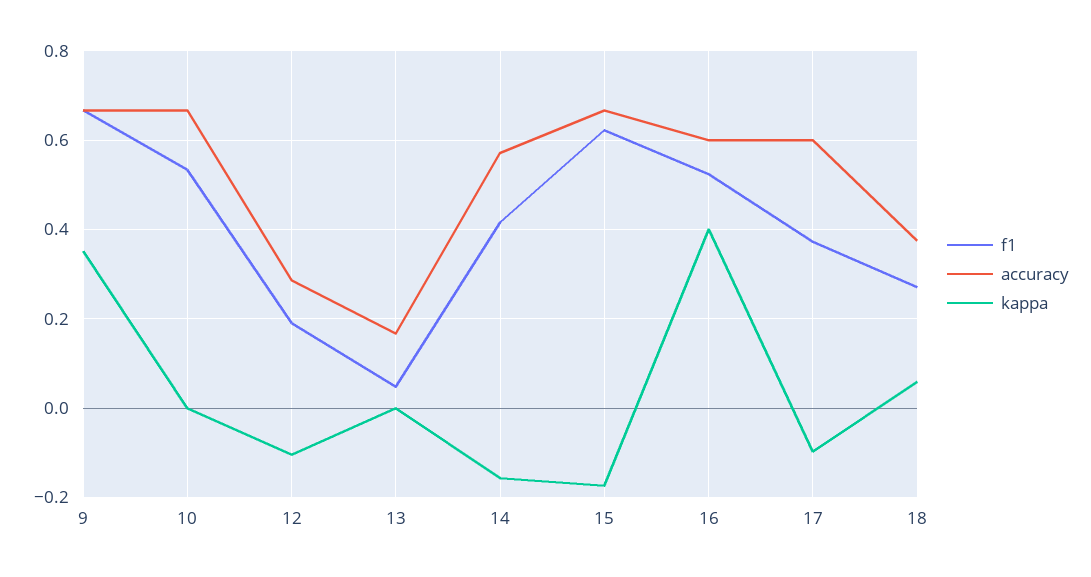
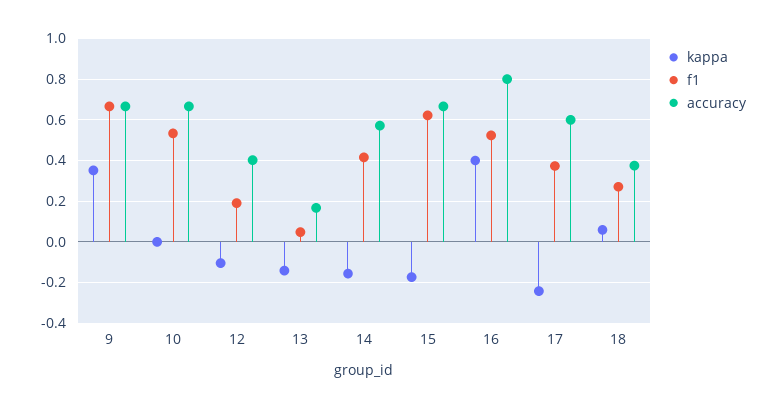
accuracy, 12: 0.28 -> 0.4
kappa, 13: 0 -> -0.15
accuracy, 16: 0.6 -> 0.8
kappa, 17: -0.1 -> -0.25

